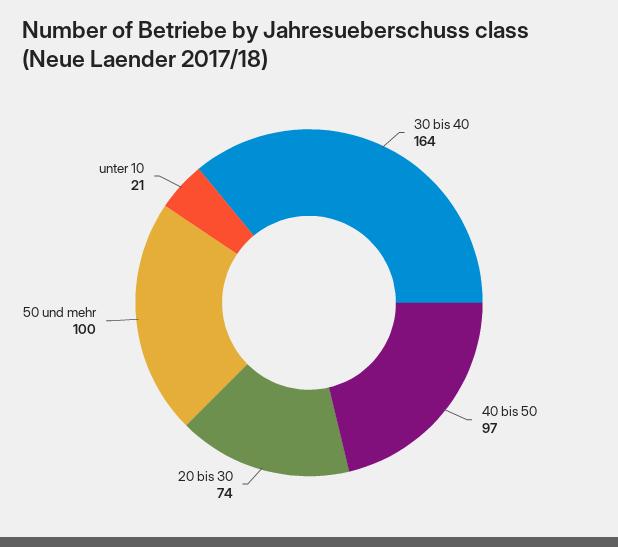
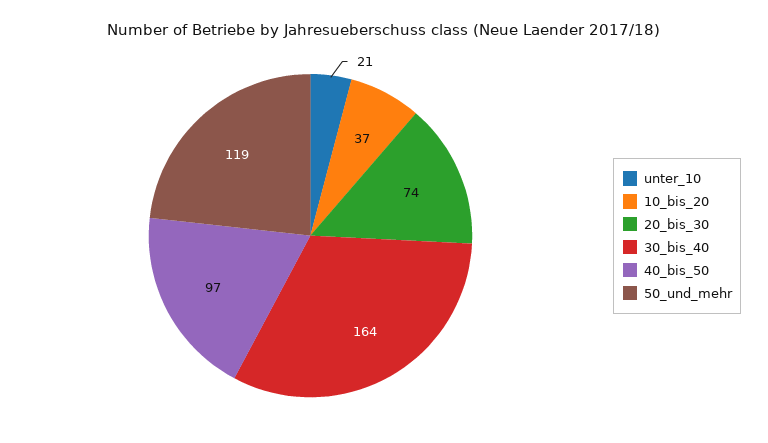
50 und mehr: 100 -> 119
10_bis_20: none -> 37

